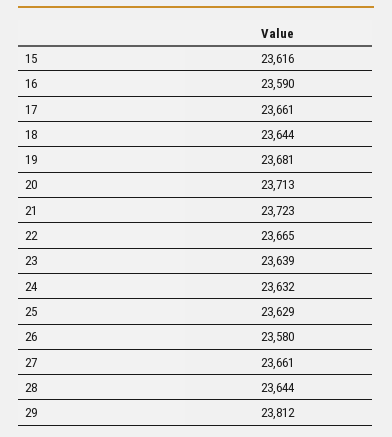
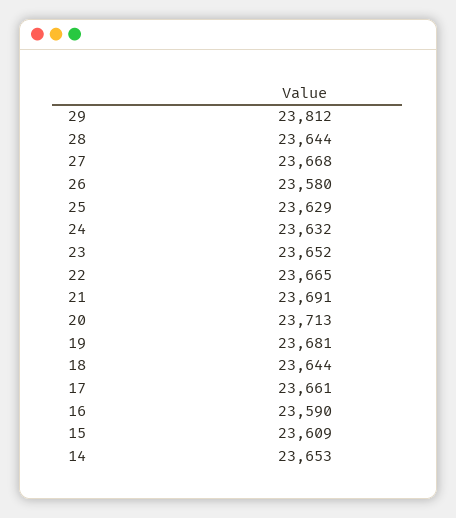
15: 23616 -> 23609
21: 23723 -> 23691
23: 23639 -> 23652
27: 23661 -> 23668
14: none -> 23653

